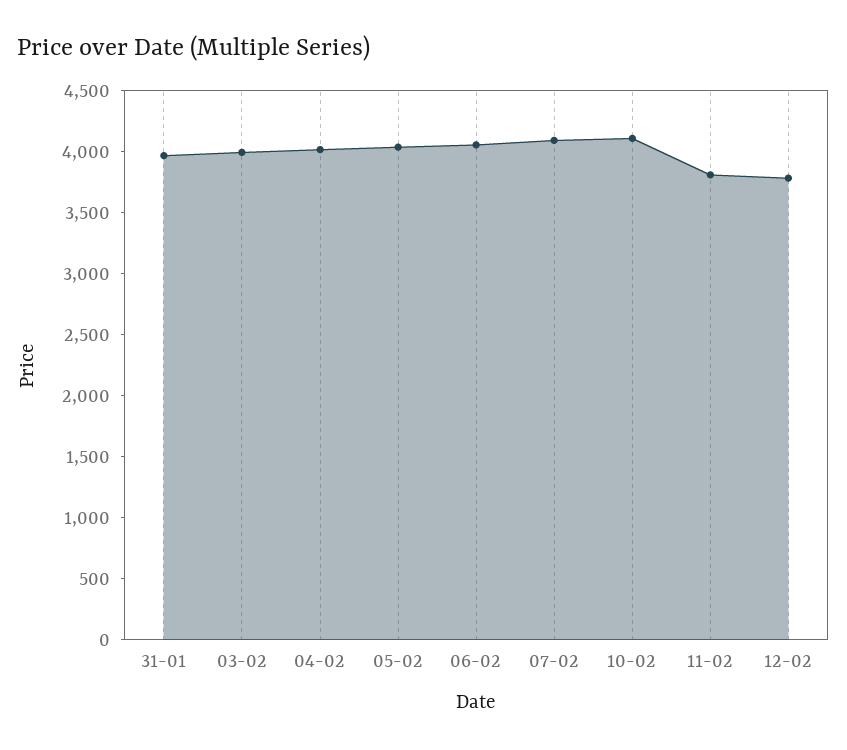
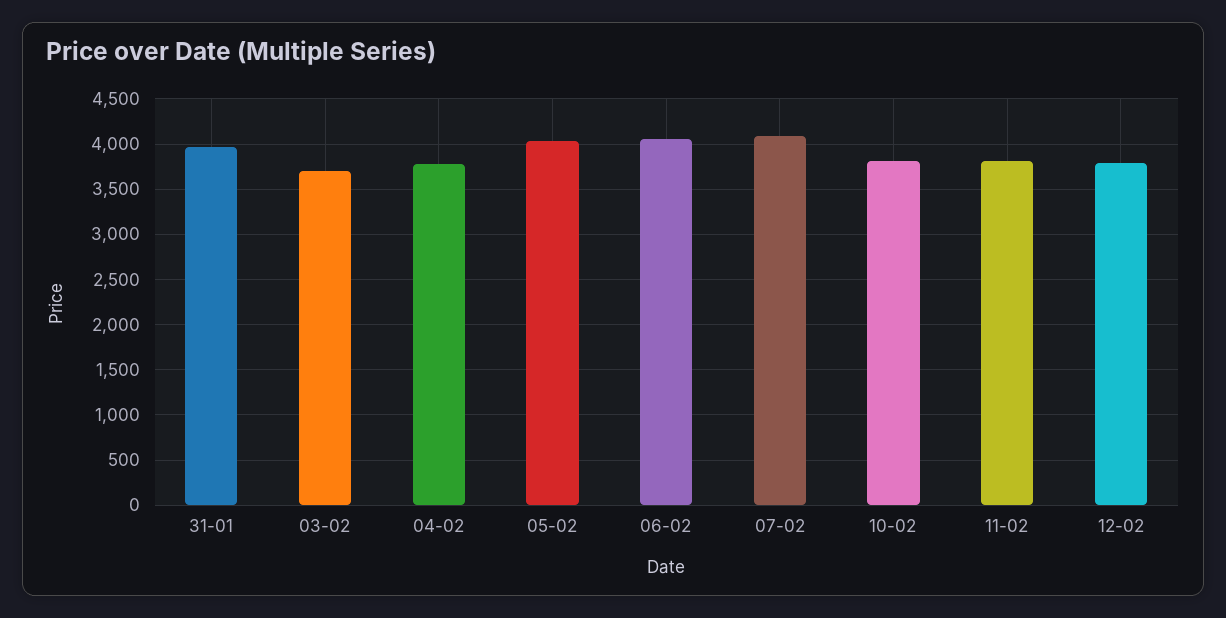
03-02: 4000 -> 3700
04-02: 4000 -> 3800
10-02: 4100 -> 3800

